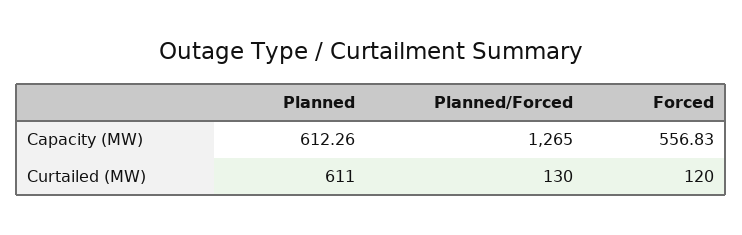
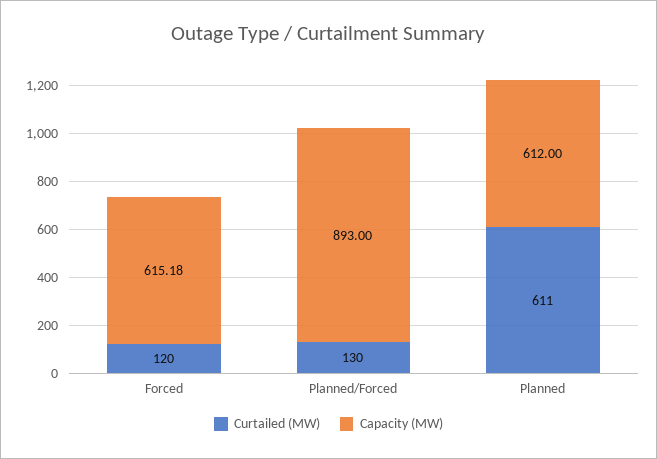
Capacity (MW), Planned: 612.26 -> 612
Capacity (MW), Planned/Forced: 1265 -> 893
Capacity (MW), Forced: 556.83 -> 615.18

